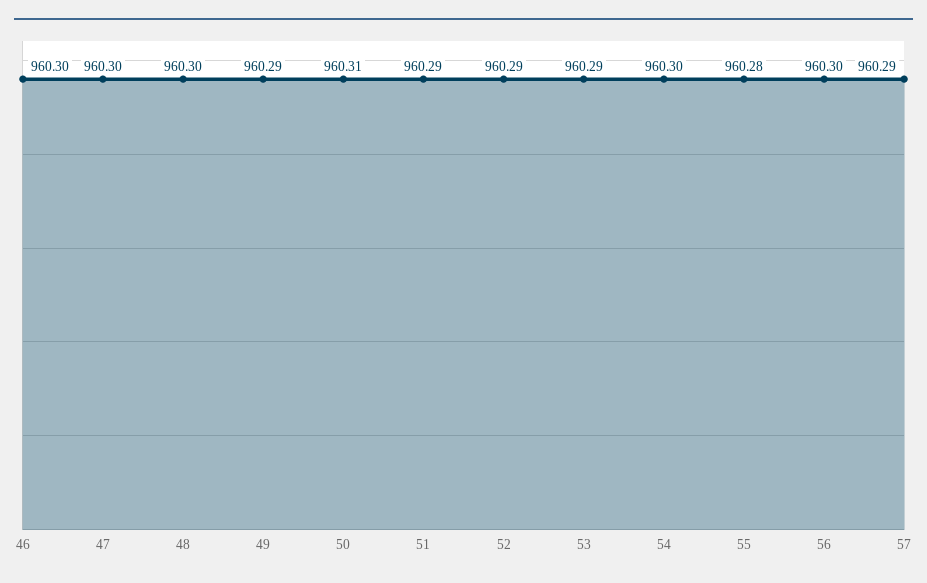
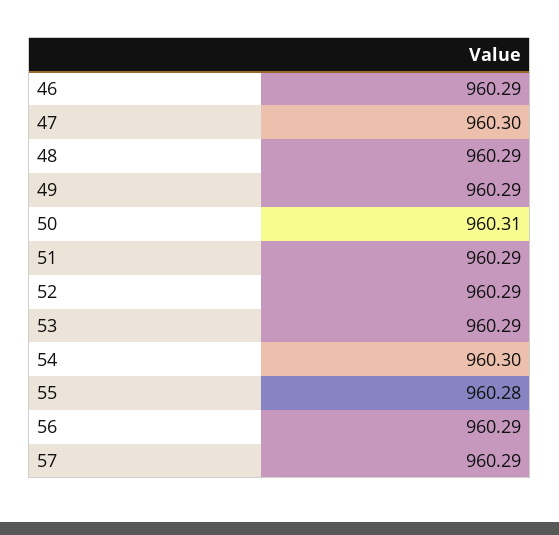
46: 960.3 -> 960.29
48: 960.3 -> 960.29
56: 960.3 -> 960.29

